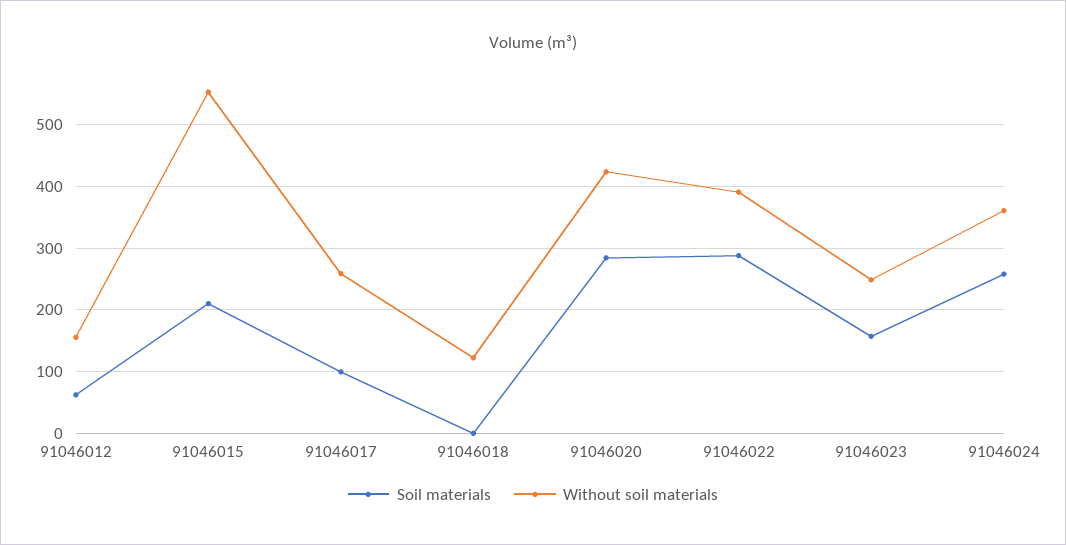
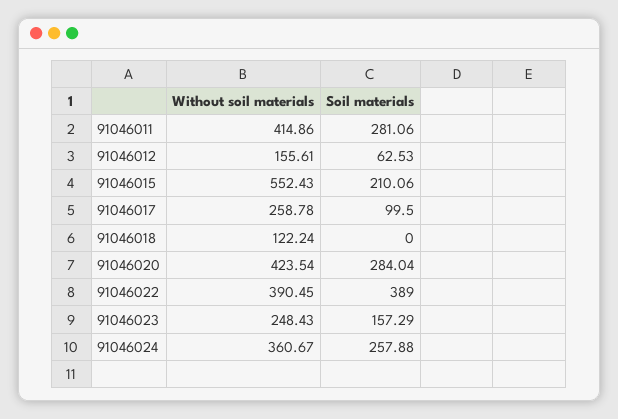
Soil materials, 91046022: 290 -> 389
Without soil materials, 91046011: none -> 414.86
Soil materials, 91046011: none -> 281.06

